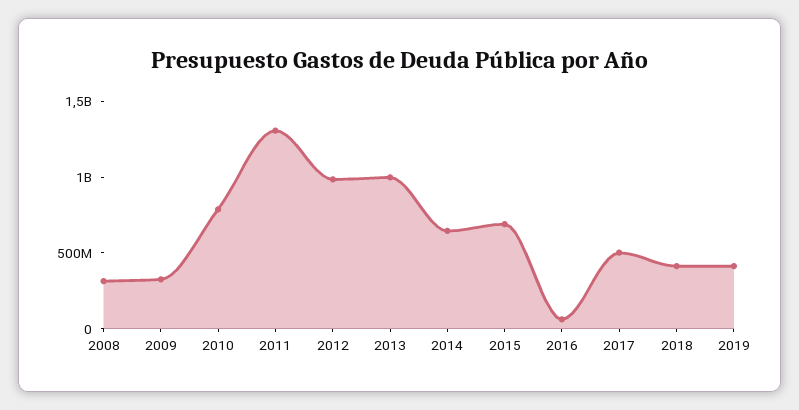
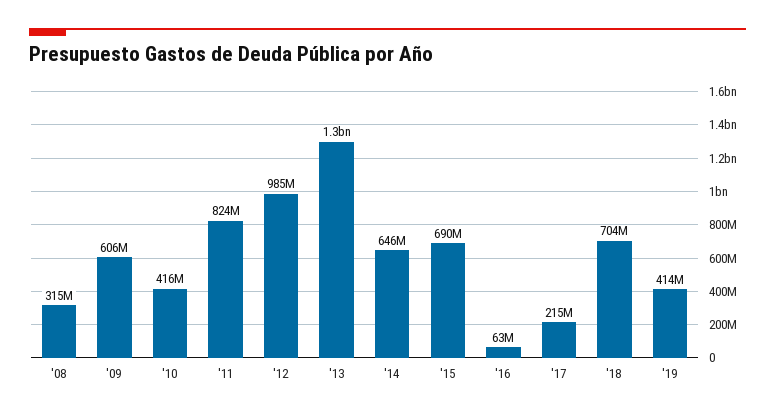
2009: 300000000 -> 606000000
2010: 800000000 -> 416000000
2011: 1300000000 -> 824000000
2013: 1000000000 -> 1300000000
2017: 500000000 -> 215000000
2018: 400000000 -> 704000000

